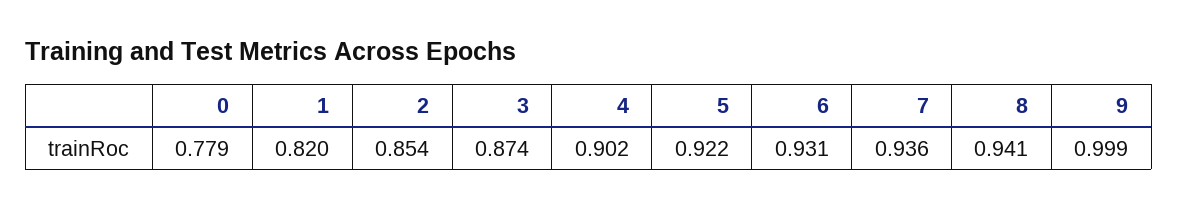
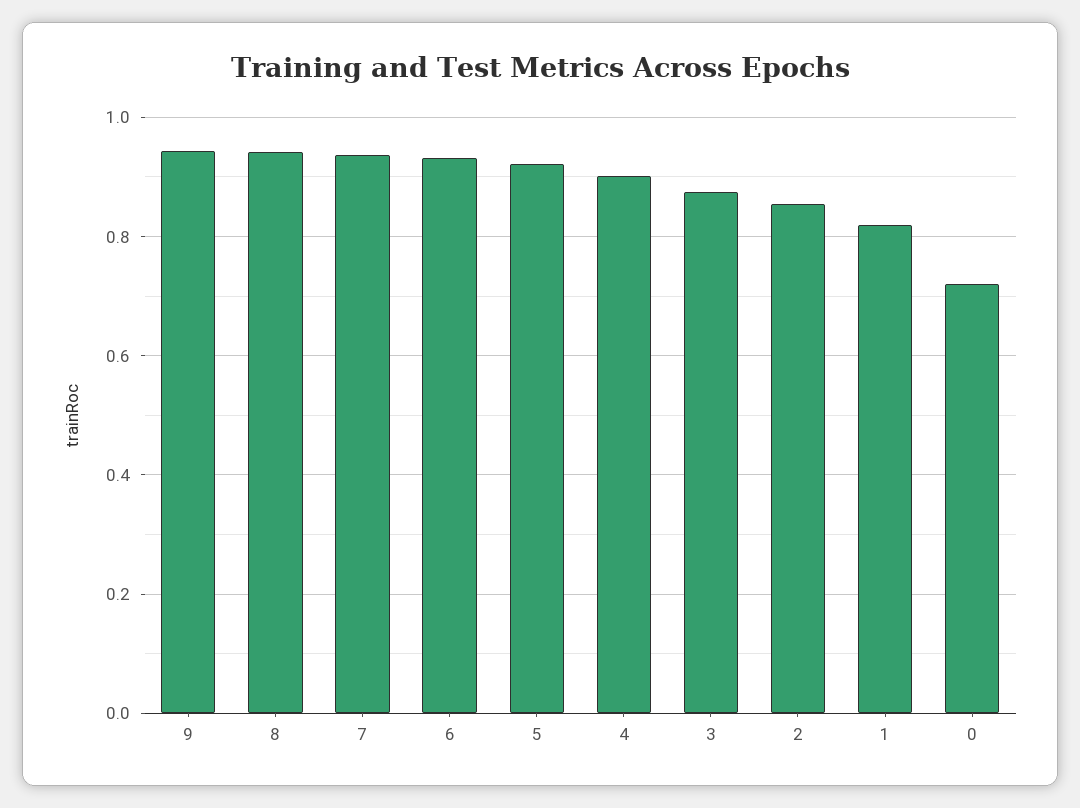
0: 0.779 -> 0.72
9: 0.999 -> 0.94

